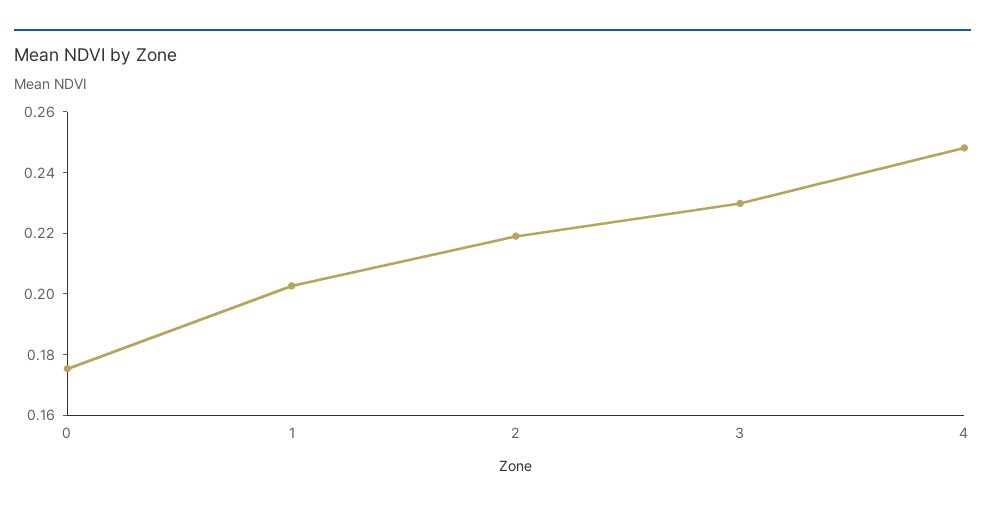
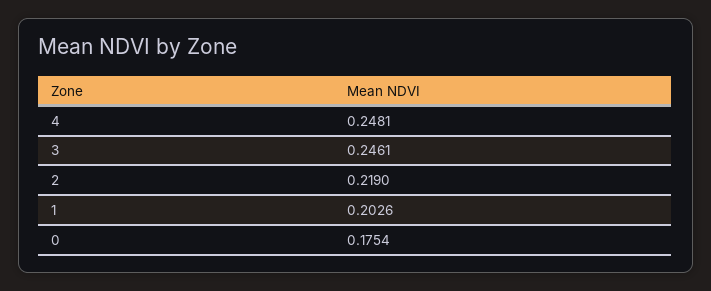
3: 0.23 -> 0.2461

